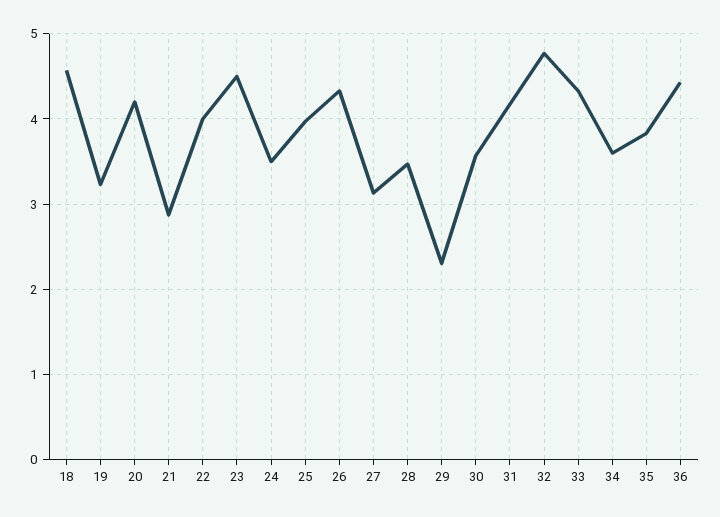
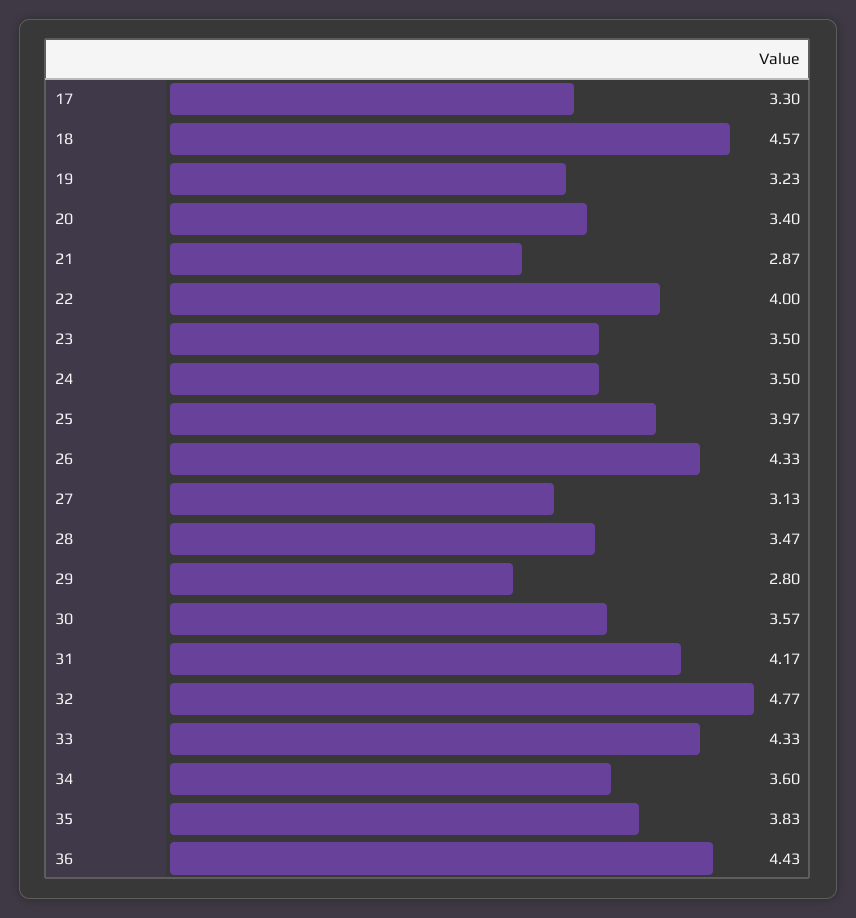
20: 4.2 -> 3.4
23: 4.5 -> 3.5
29: 2.3 -> 2.8
17: none -> 3.3

